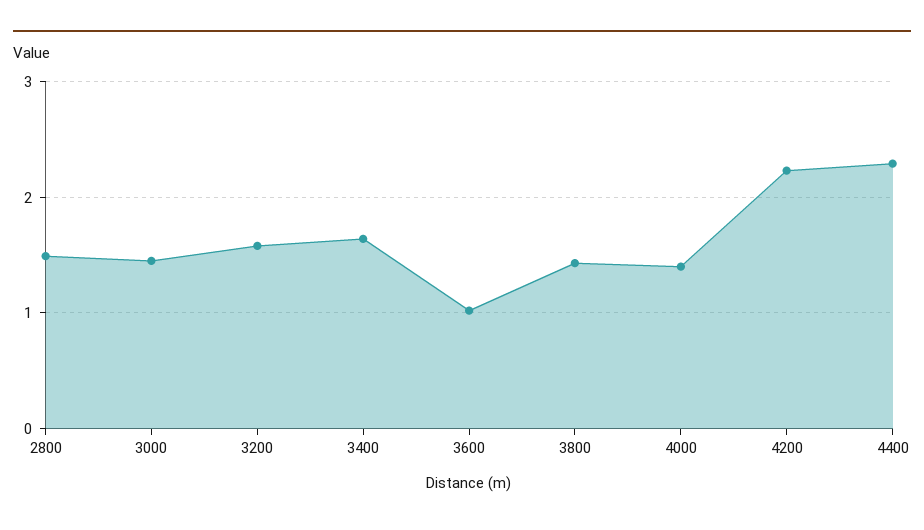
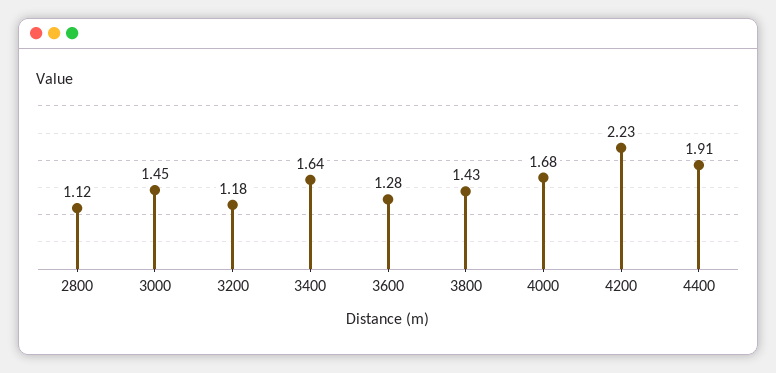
2800: 1.5 -> 1.12
3200: 1.6 -> 1.18
3600: 1 -> 1.28
4000: 1.4 -> 1.68
4400: 2.3 -> 1.91

